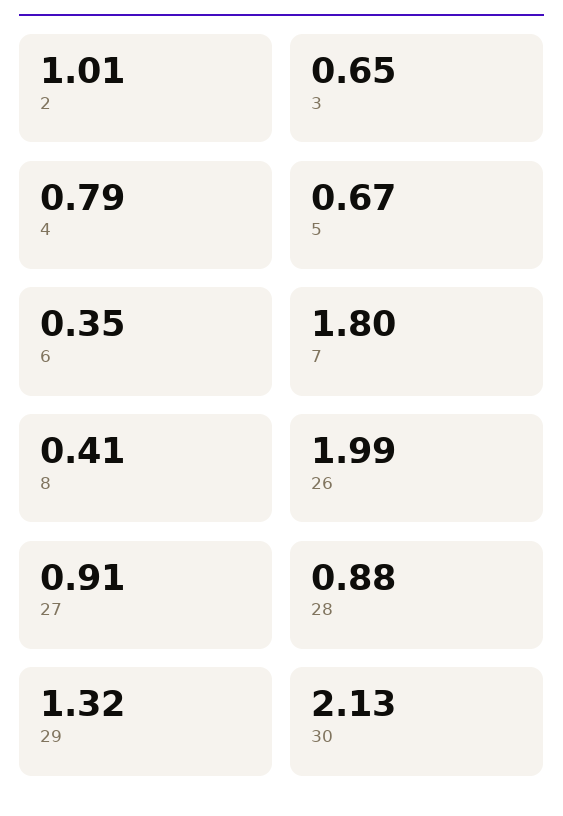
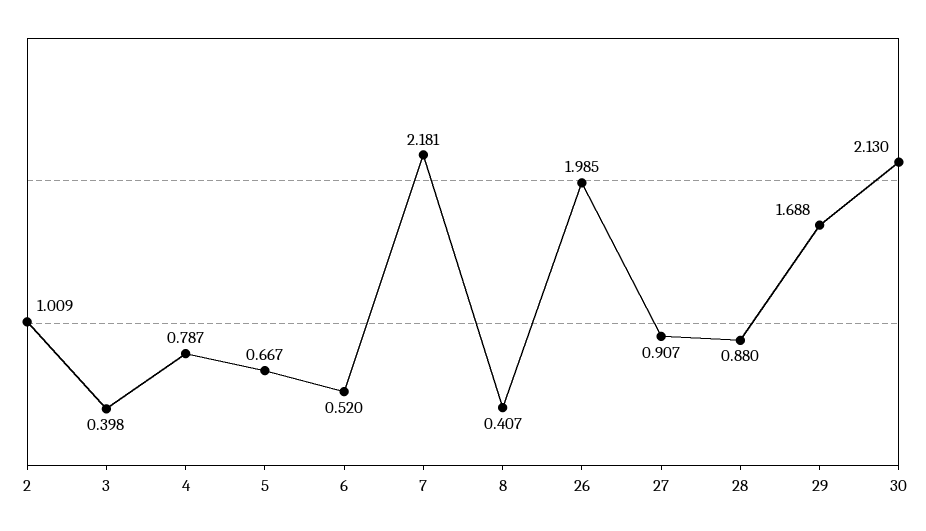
3: 0.65 -> 0.398
6: 0.35 -> 0.52
7: 1.8 -> 2.181
29: 1.32 -> 1.688

